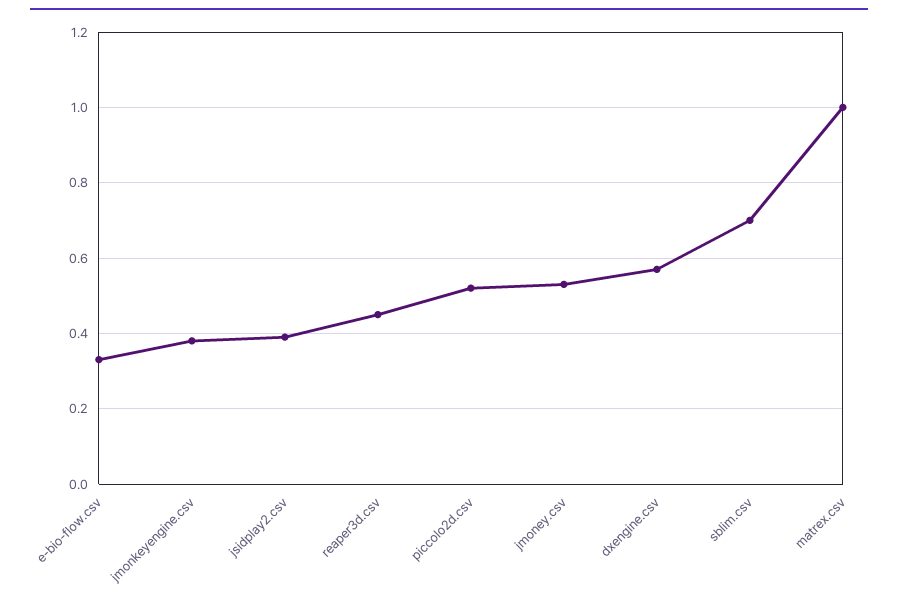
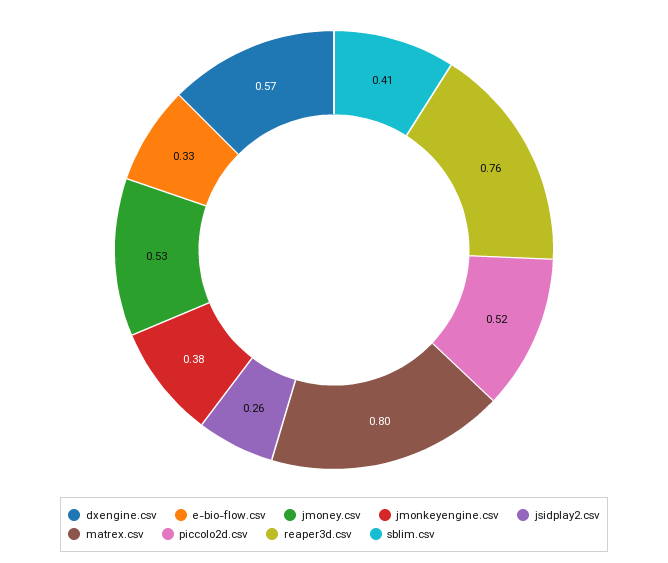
jsidplay2.csv: 0.4 -> 0.26
reaper3d.csv: 0.45 -> 0.76
sblim.csv: 0.7 -> 0.41
matrex.csv: 1 -> 0.8

